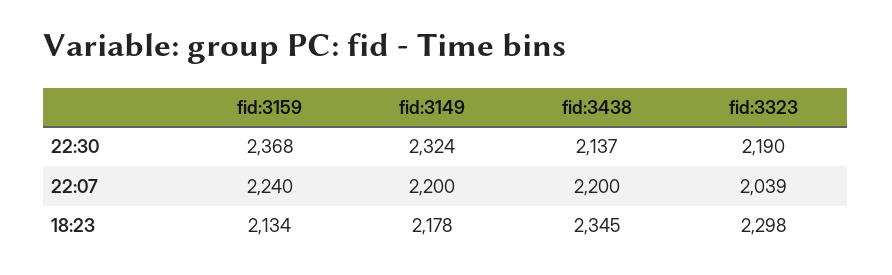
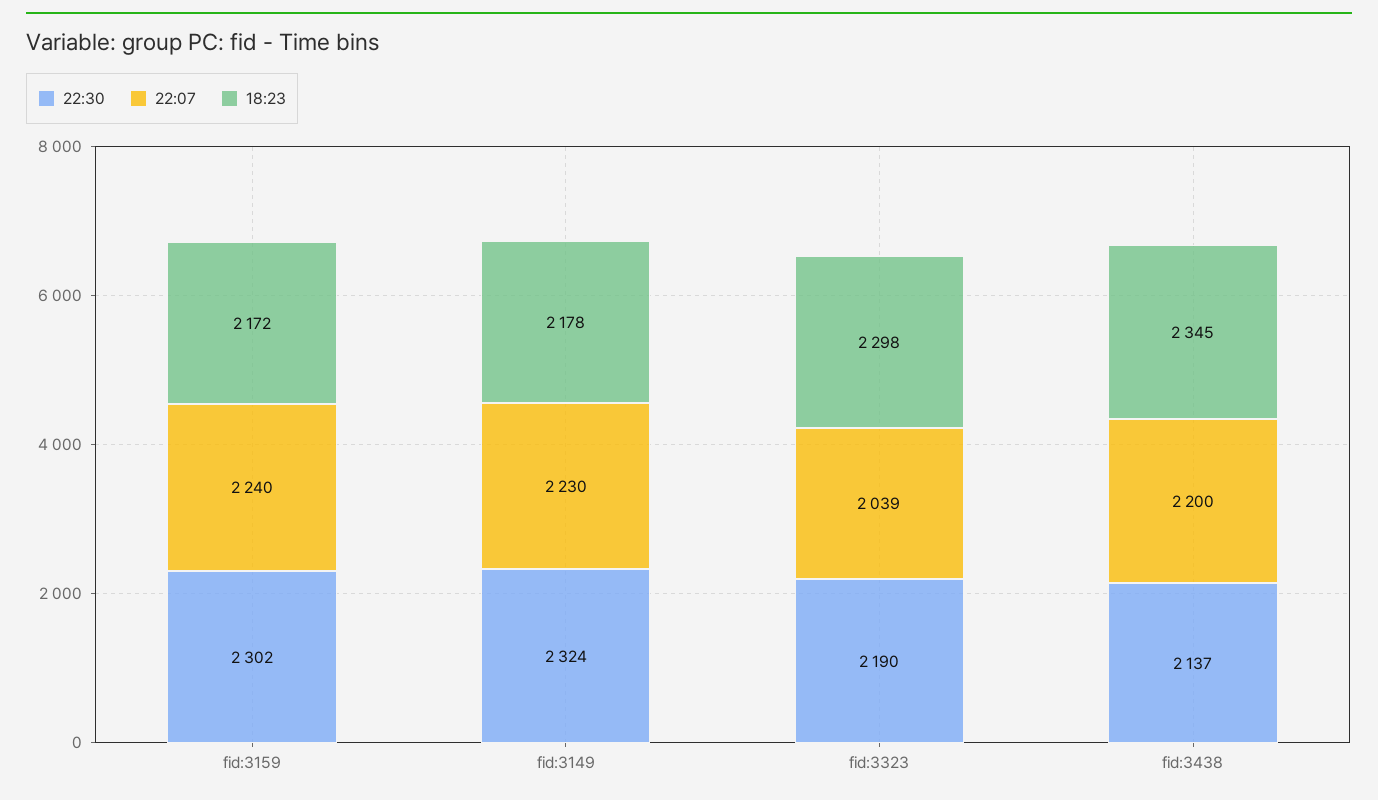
22:30, fid:3159: 2368 -> 2302
22:07, fid:3149: 2200 -> 2230
18:23, fid:3159: 2134 -> 2172

